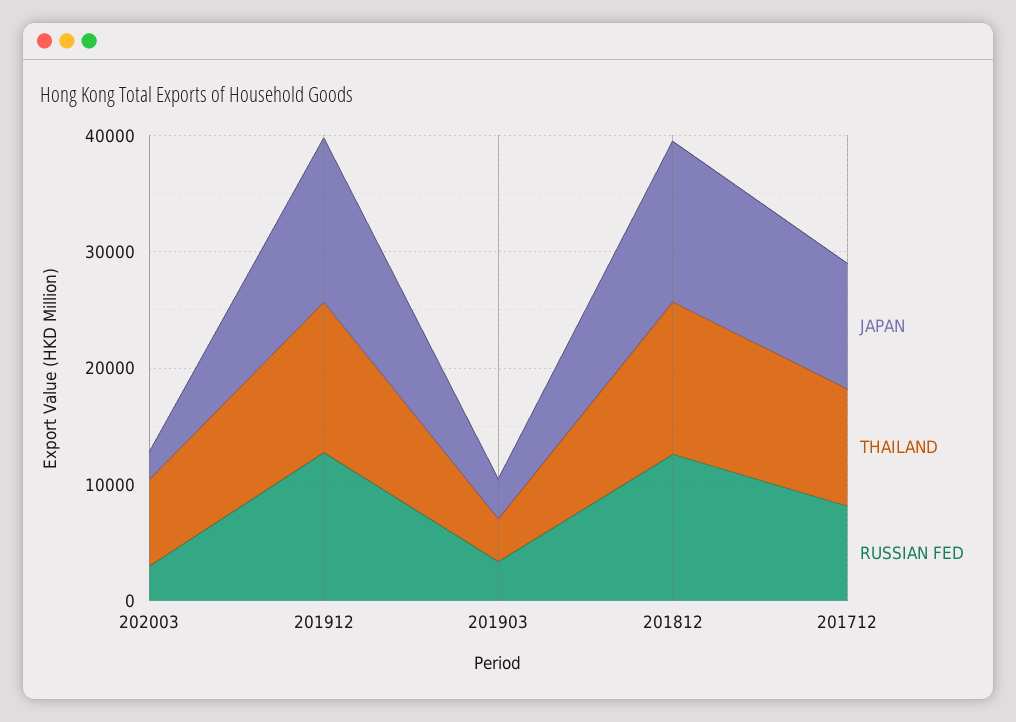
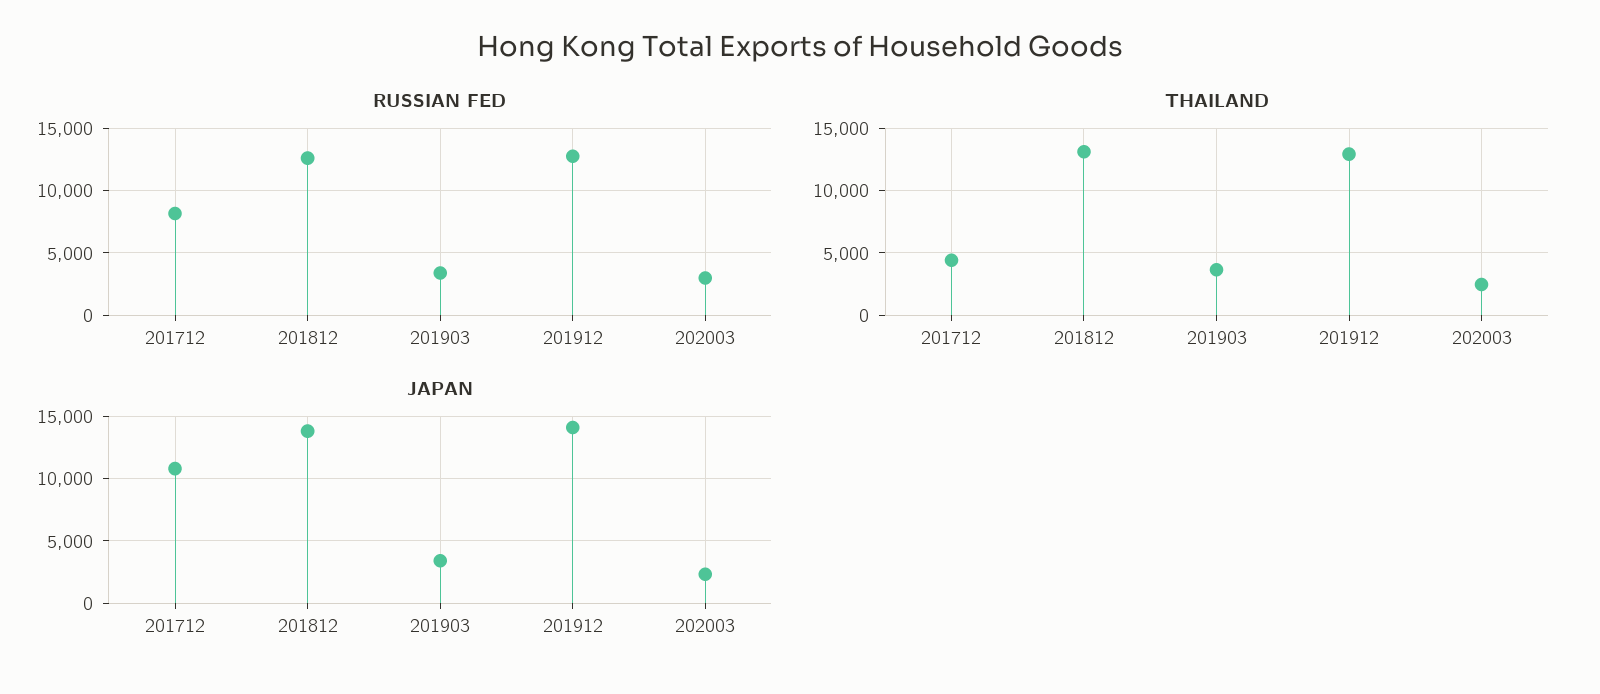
THAILAND, 202003: 8000 -> 2500
THAILAND, 201712: 10000 -> 4500

